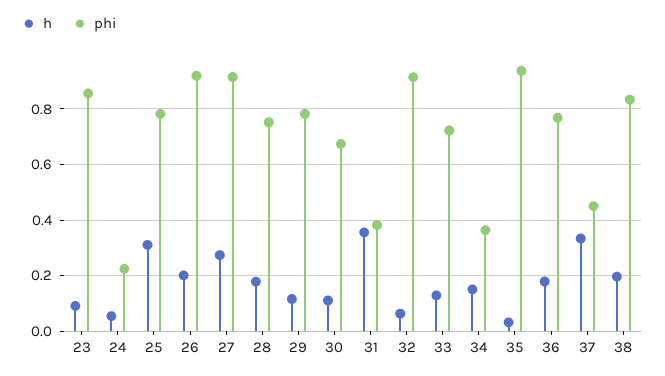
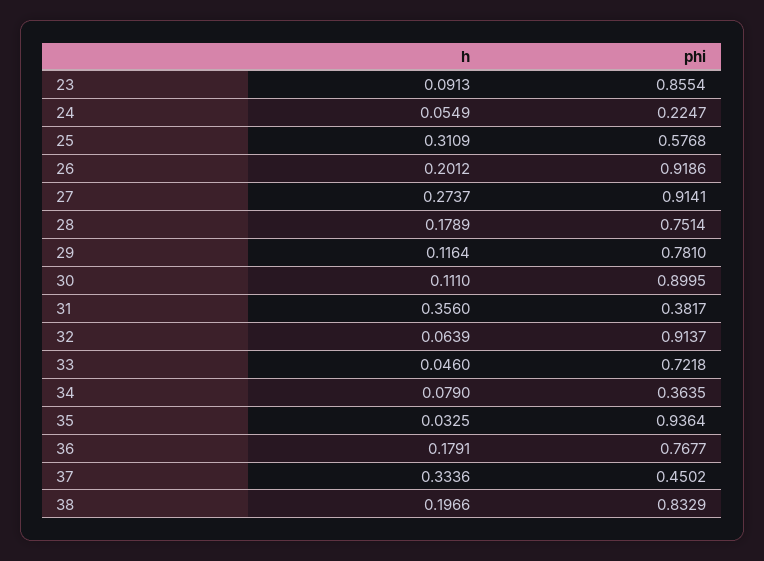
phi, 25: 0.775 -> 0.5768
phi, 30: 0.675 -> 0.8995
h, 33: 0.125 -> 0.046
h, 34: 0.15 -> 0.079

